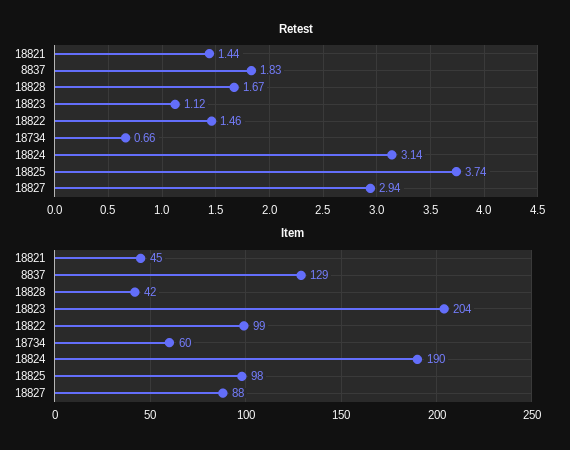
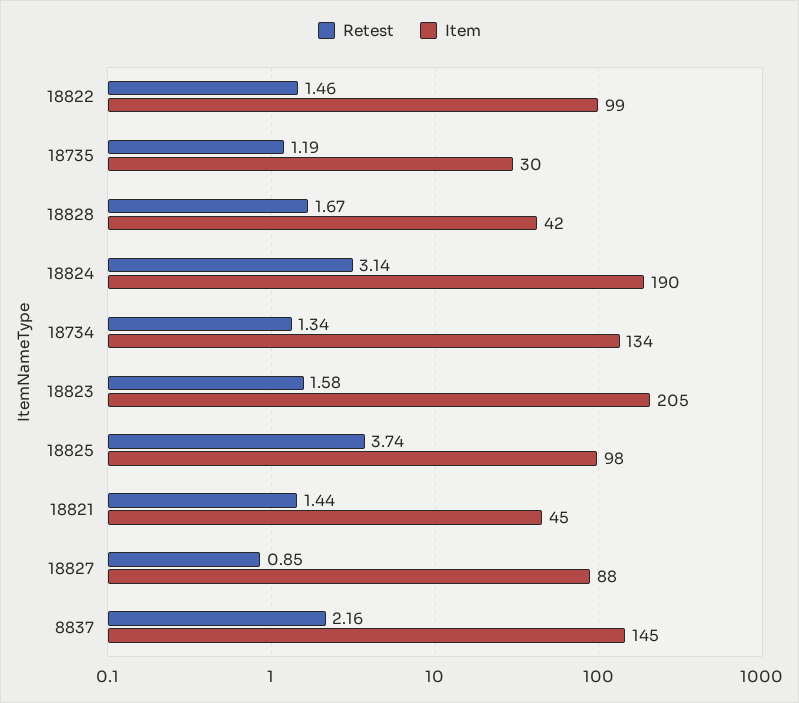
Retest, 8837: 1.83 -> 2.16
Retest, 18823: 1.12 -> 1.58
Retest, 18734: 0.66 -> 1.34
Retest, 18827: 2.94 -> 0.85
Item, 8837: 129 -> 145
Item, 18823: 204 -> 205
Item, 18734: 60 -> 134
Retest, 18735: none -> 1.19
Item, 18735: none -> 30

